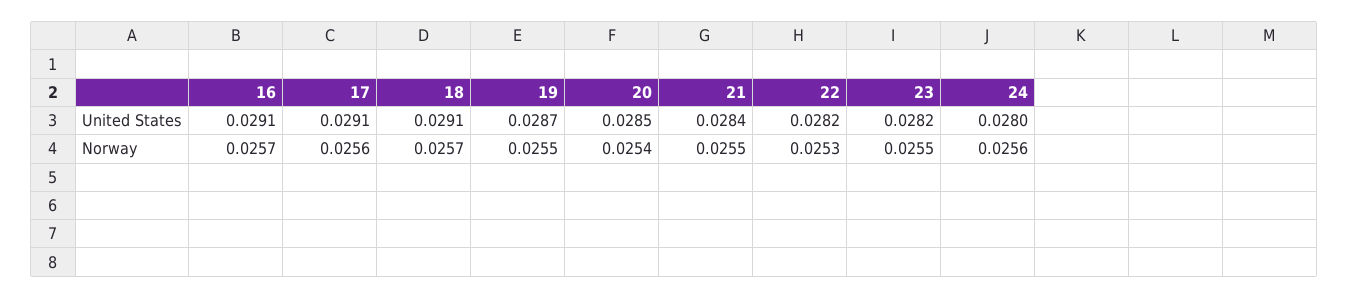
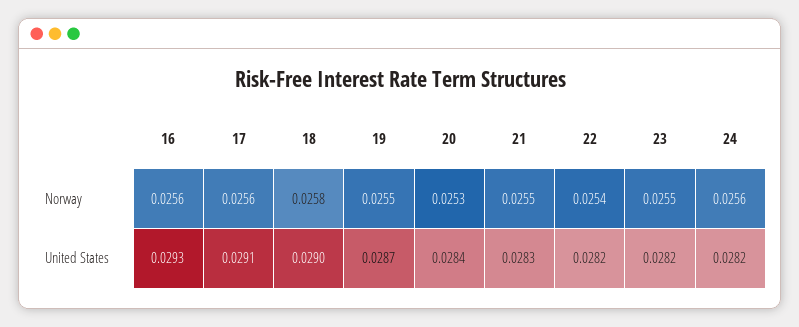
16, United States: 0.0291 -> 0.0293
18, United States: 0.0291 -> 0.029
20, United States: 0.0285 -> 0.0284
21, United States: 0.0284 -> 0.0283
24, United States: 0.028 -> 0.0282
16, Norway: 0.0257 -> 0.0256
18, Norway: 0.0257 -> 0.0258
20, Norway: 0.0254 -> 0.0253
22, Norway: 0.0253 -> 0.0254

